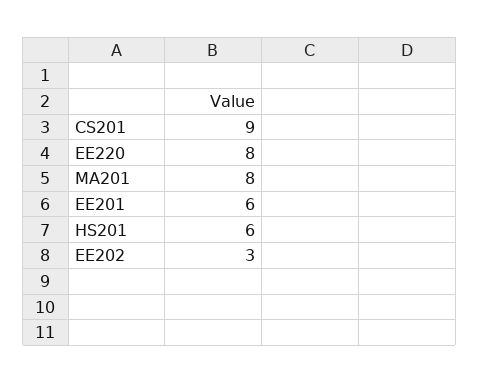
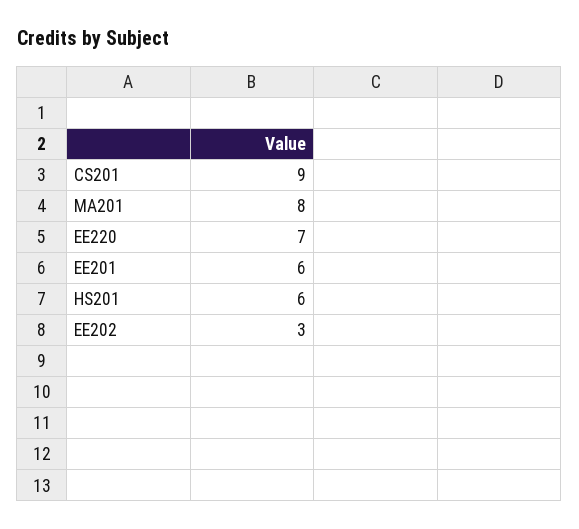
EE220: 8 -> 7

